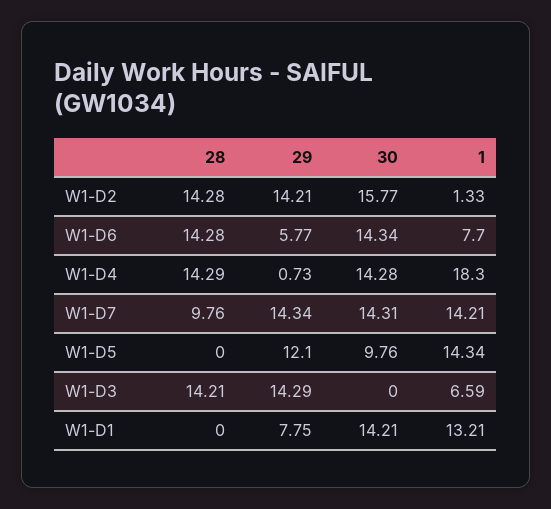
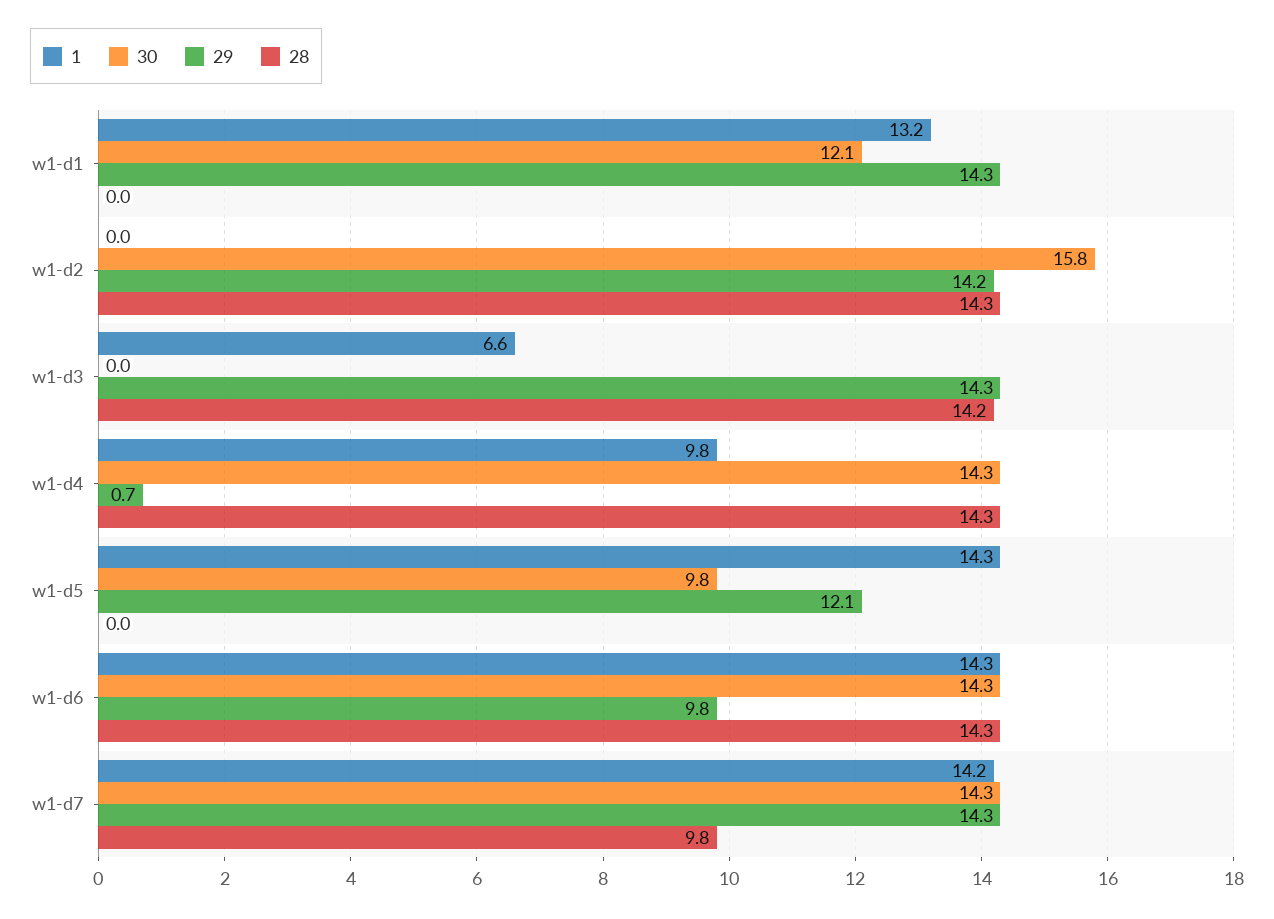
1, W1-D2: 1.33 -> 0
29, W1-D6: 5.77 -> 9.8
1, W1-D6: 7.7 -> 14.3
1, W1-D4: 18.3 -> 9.8
29, W1-D1: 7.75 -> 14.3
30, W1-D1: 14.21 -> 12.1

